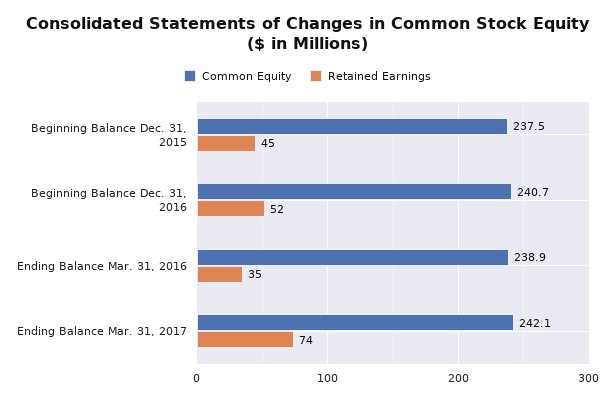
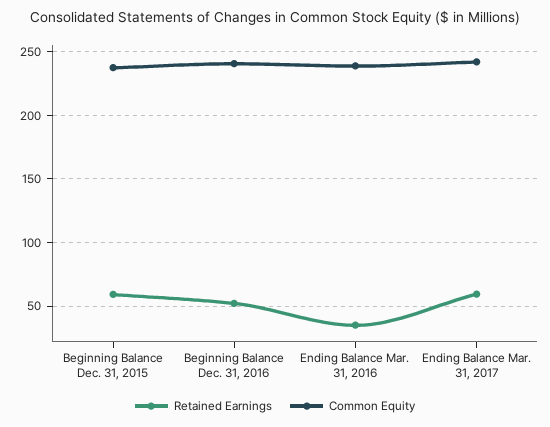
Retained Earnings, Beginning Balance Dec. 31, 2015: 45 -> 60
Retained Earnings, Ending Balance Mar. 31, 2017: 74 -> 60

